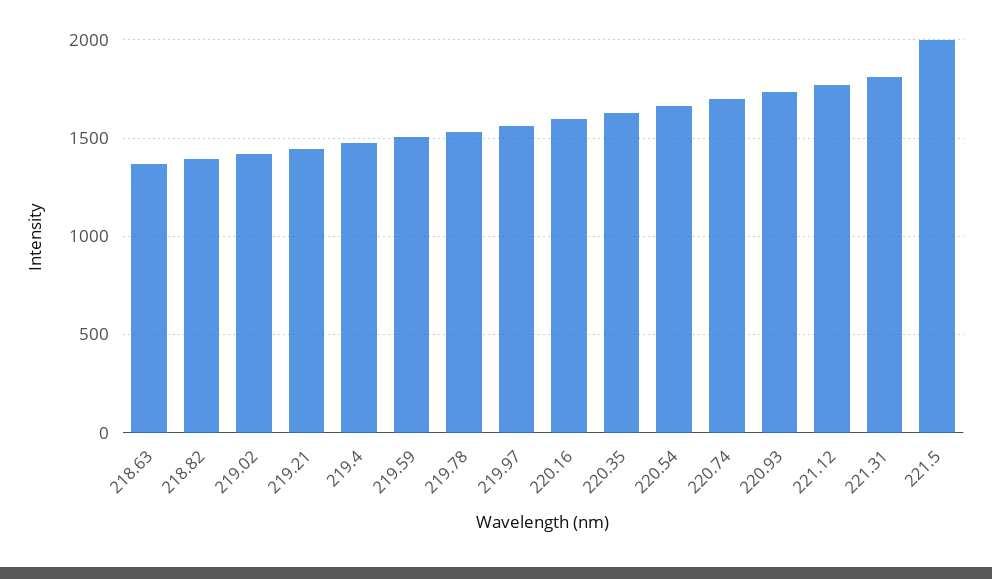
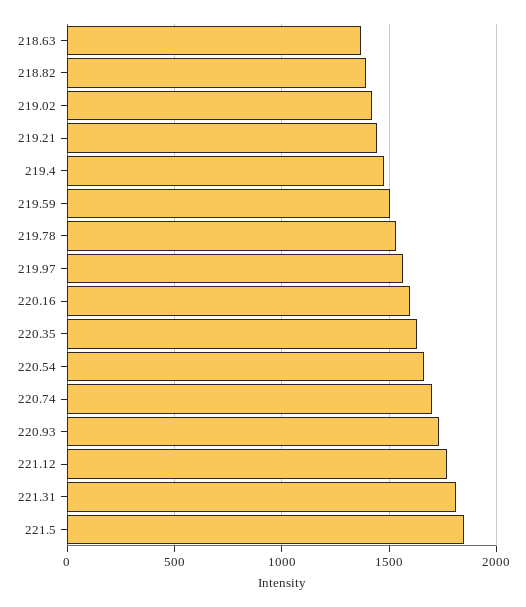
221.5: 2000 -> 1850

